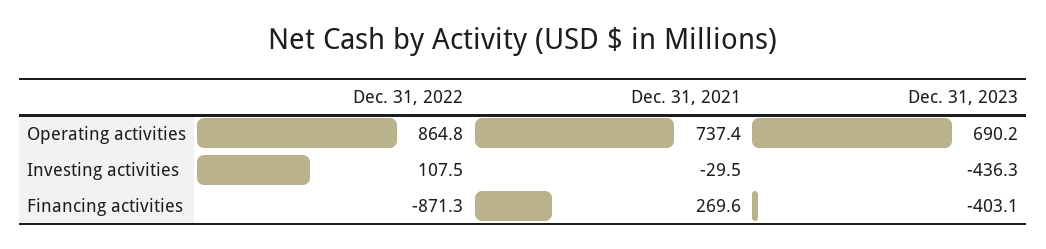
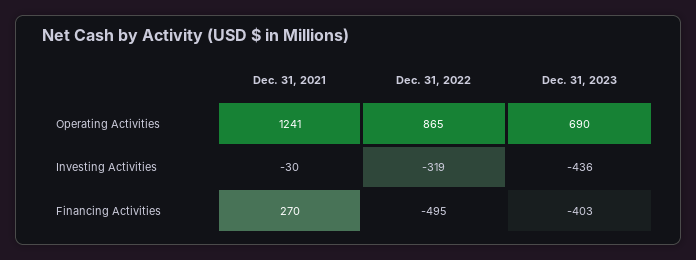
Dec. 31, 2021, Operating activities: 737.4 -> 1241
Dec. 31, 2022, Investing activities: 107.5 -> -319
Dec. 31, 2022, Financing activities: -871.3 -> -495

